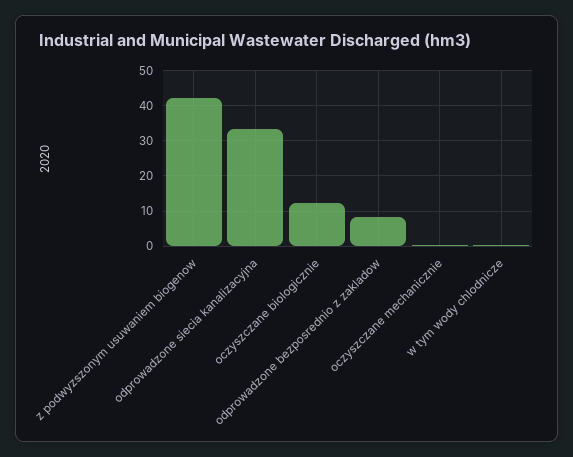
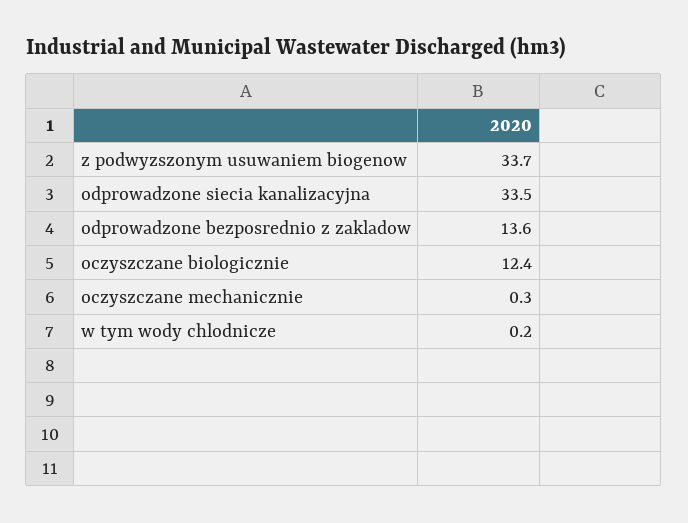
z podwyzszonym usuwaniem biogenow: 42 -> 33.7
odprowadzone bezposrednio z zakladow: 8 -> 13.6

